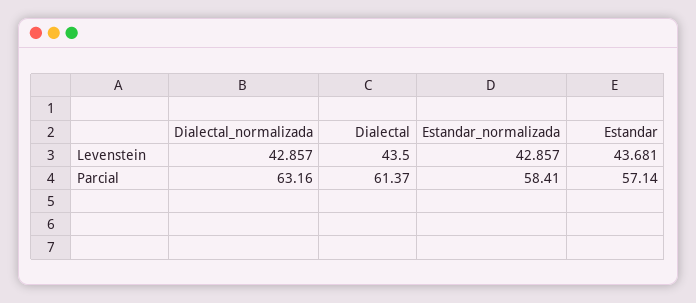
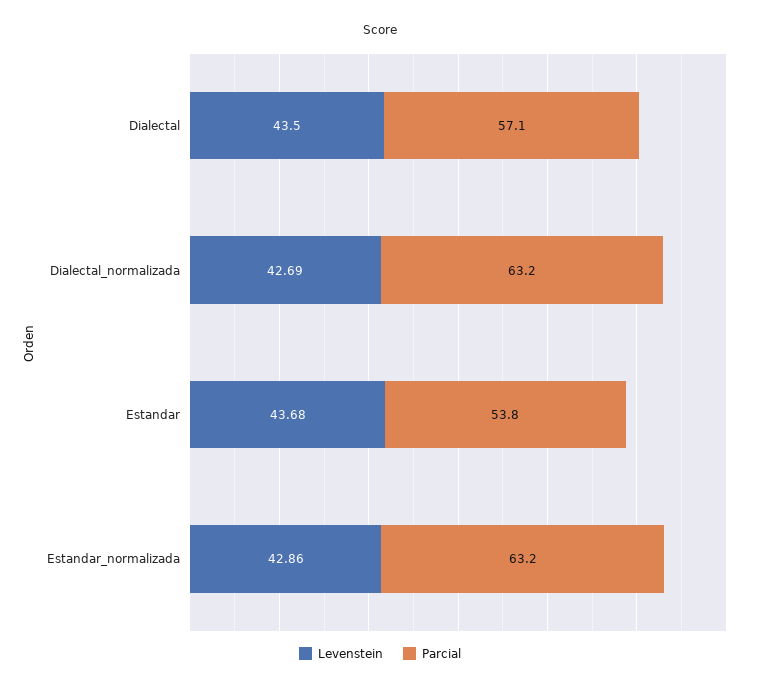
Levenstein, Dialectal_normalizada: 42.857 -> 42.69
Parcial, Dialectal: 61.37 -> 57.1
Parcial, Estandar_normalizada: 58.41 -> 63.2
Parcial, Estandar: 57.14 -> 53.8

